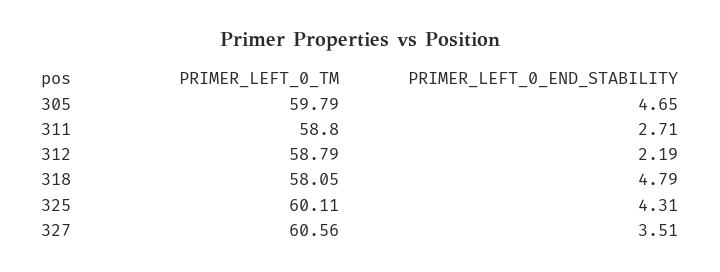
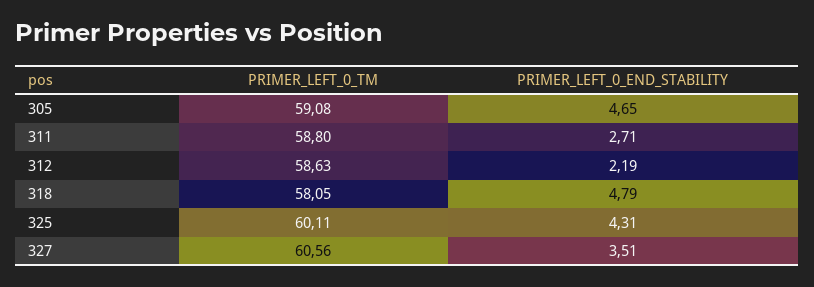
PRIMER_LEFT_0_TM, 305: 59.79 -> 59.08
PRIMER_LEFT_0_TM, 312: 58.79 -> 58.63

